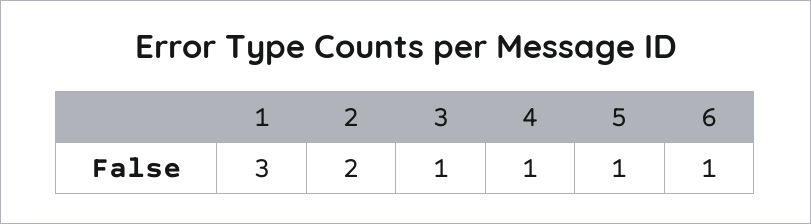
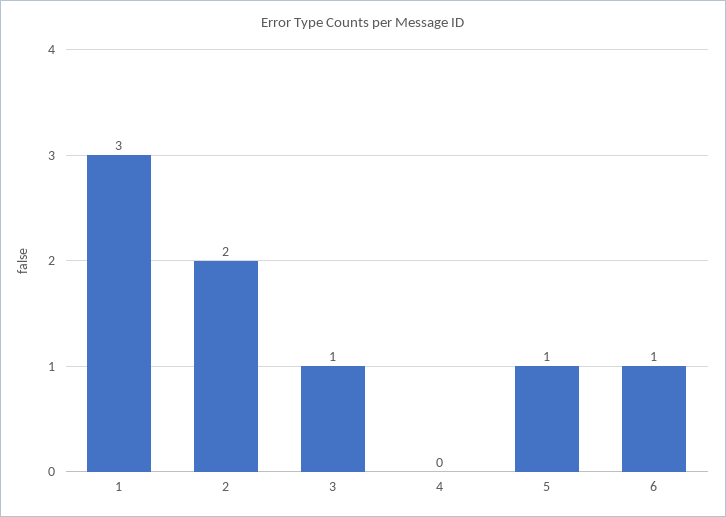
4: 1 -> 0

